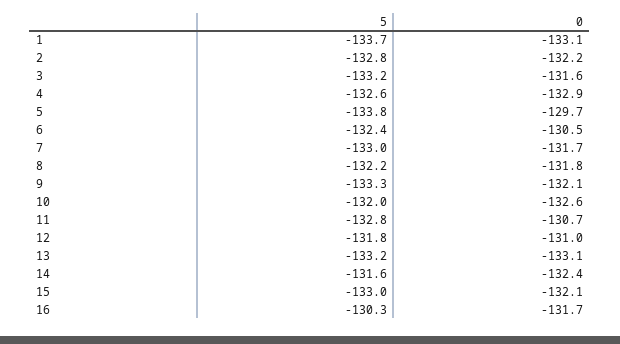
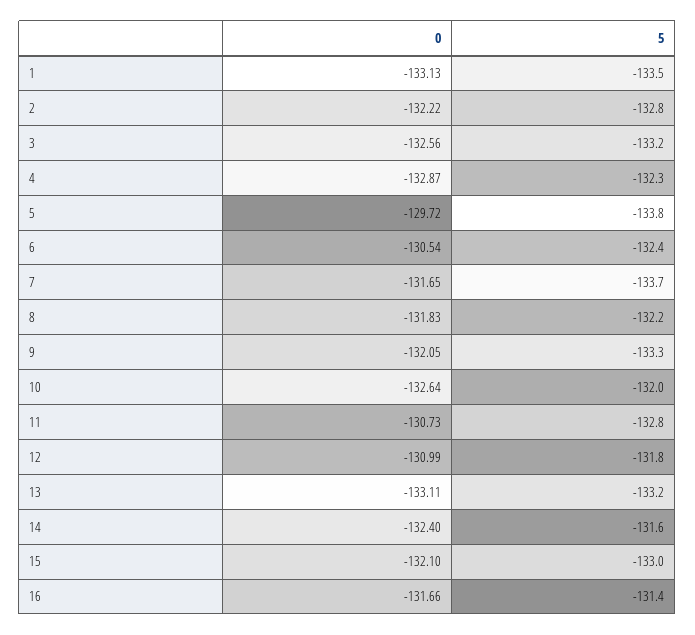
5, 1: -133.7 -> -133.5
0, 3: -131.6 -> -132.56
5, 4: -132.6 -> -132.3
5, 7: -133 -> -133.7
5, 16: -130.3 -> -131.4

